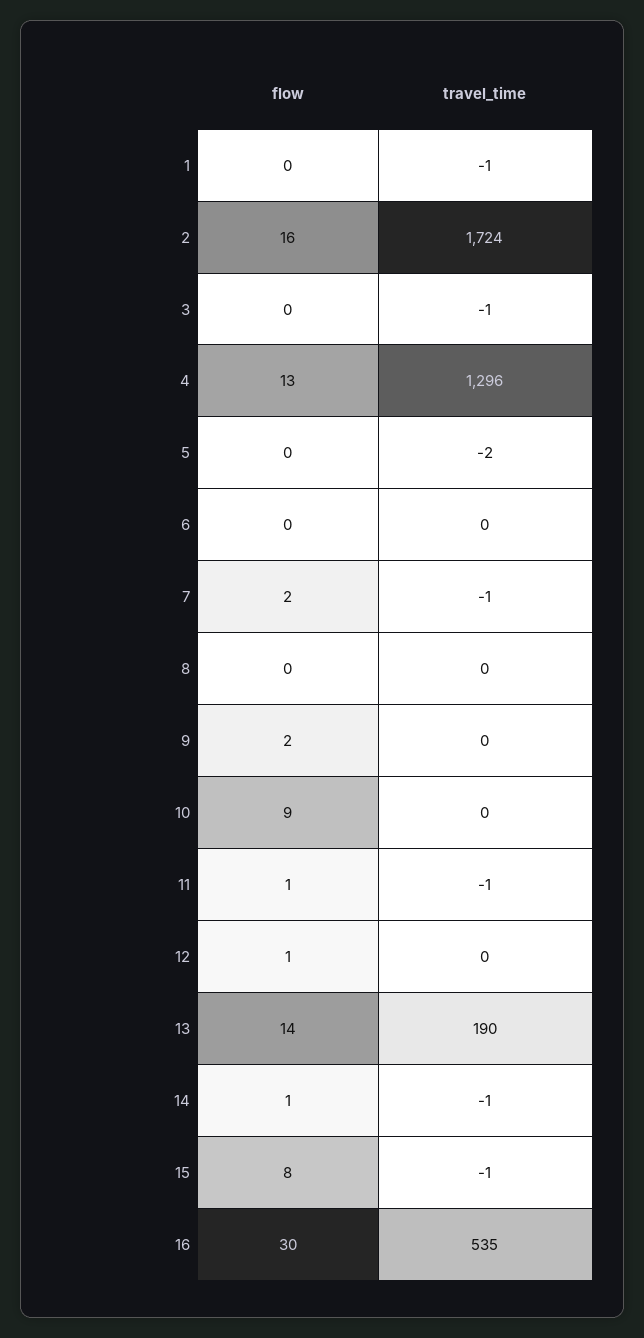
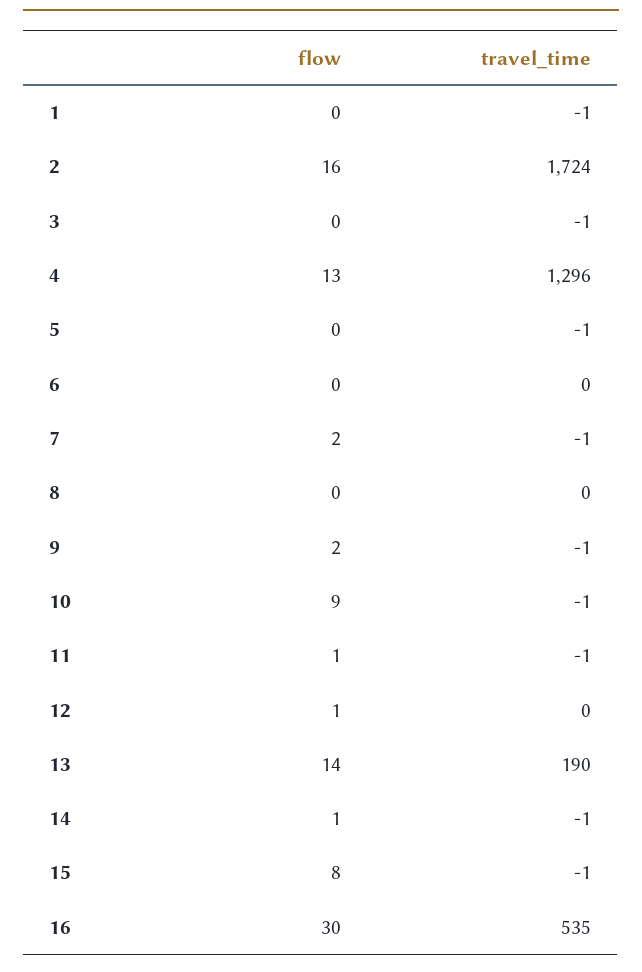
travel_time, 5: -2 -> -1
travel_time, 9: 0 -> -1
travel_time, 10: 0 -> -1

